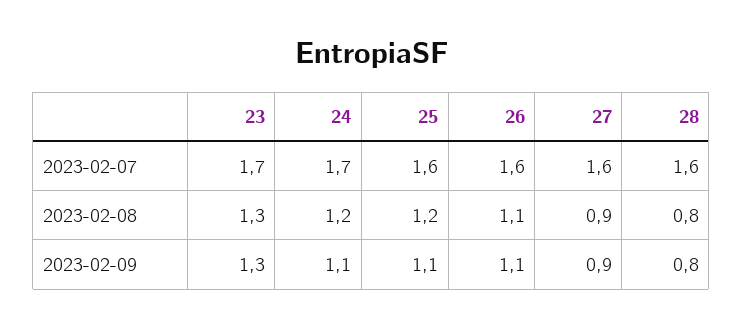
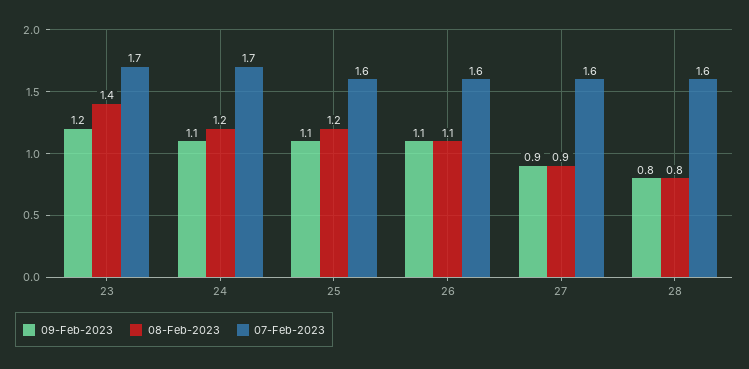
2023-02-08, 23: 1.3 -> 1.4
2023-02-09, 23: 1.3 -> 1.2

